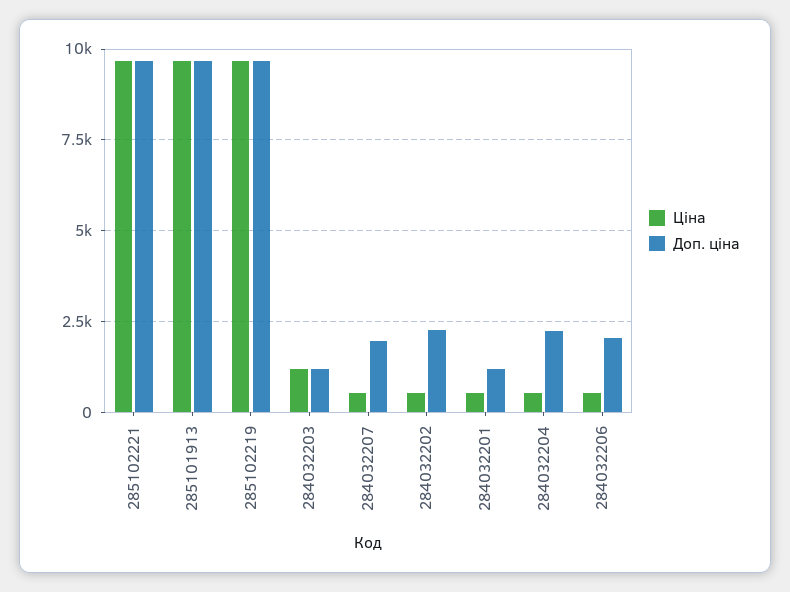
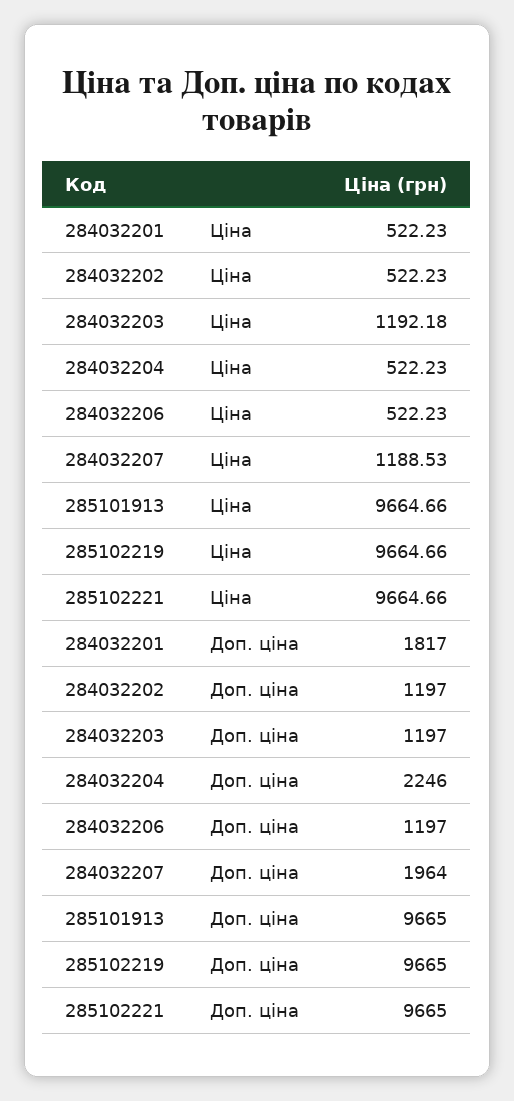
Ціна, 284032207: 500 -> 1188.53
Доп. ціна, 284032202: 2250 -> 1197
Доп. ціна, 284032201: 1250 -> 1817
Доп. ціна, 284032206: 2000 -> 1197

